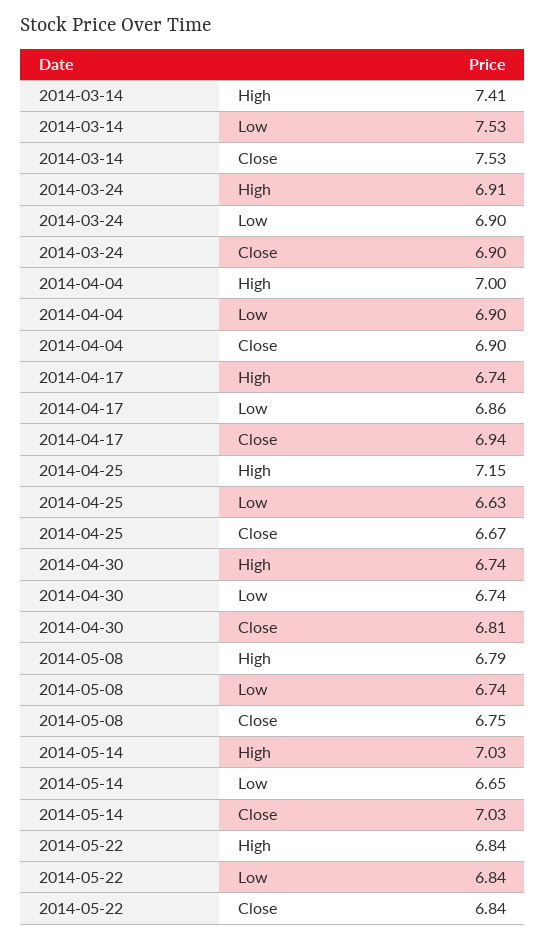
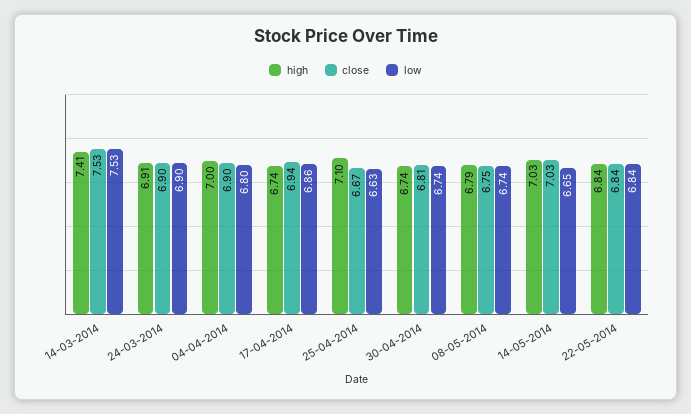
Low, 2014-04-04: 6.9 -> 6.8
High, 2014-04-25: 7.15 -> 7.1

